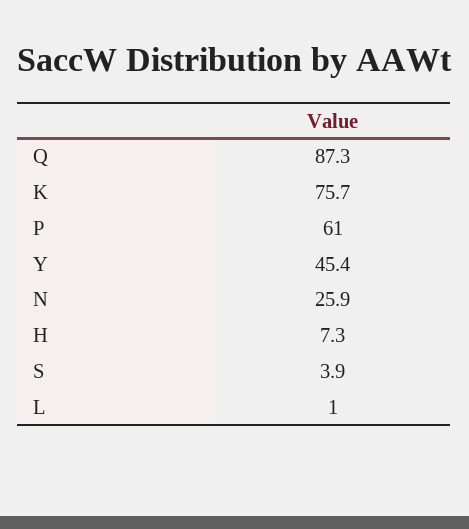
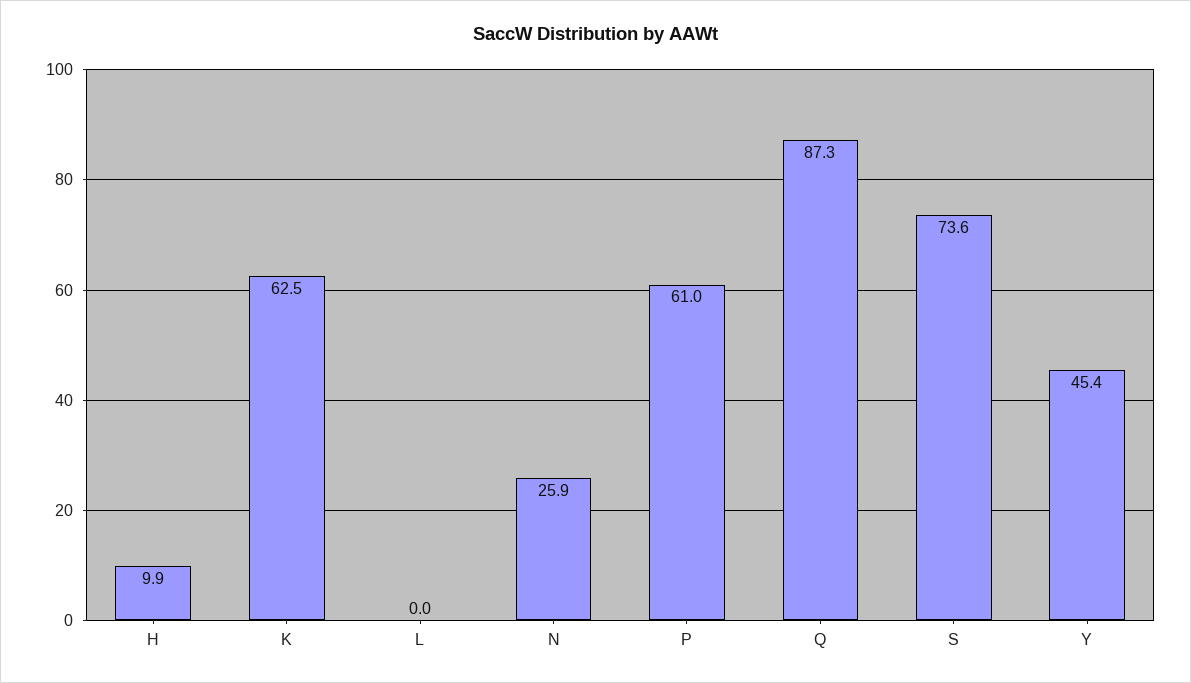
K: 75.7 -> 62.5
H: 7.3 -> 9.9
S: 3.9 -> 73.6
L: 1 -> 0

